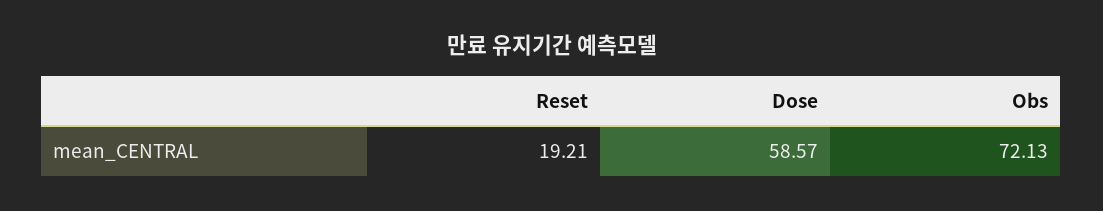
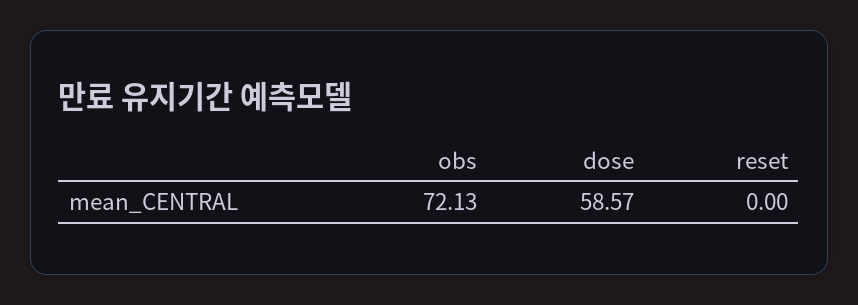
Reset: 19.21 -> 0

